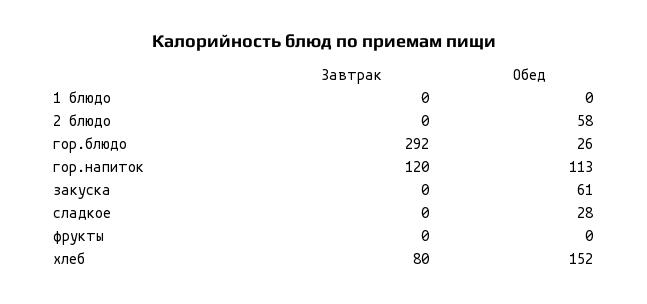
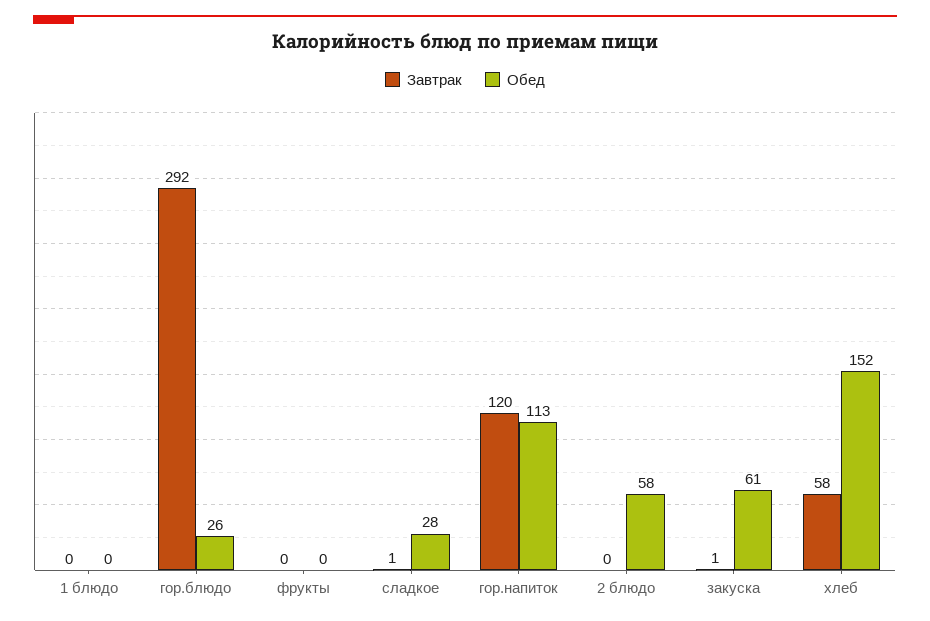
Завтрак, закуска: 0 -> 1
Завтрак, сладкое: 0 -> 1
Завтрак, хлеб: 80 -> 58

